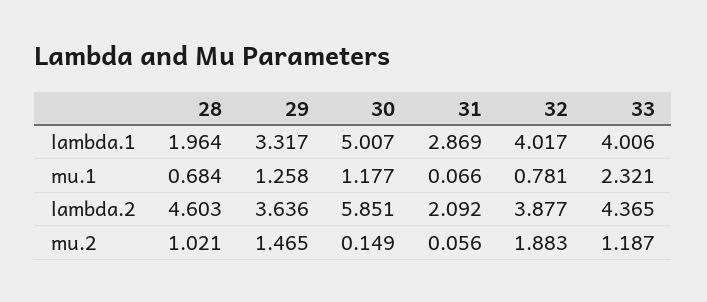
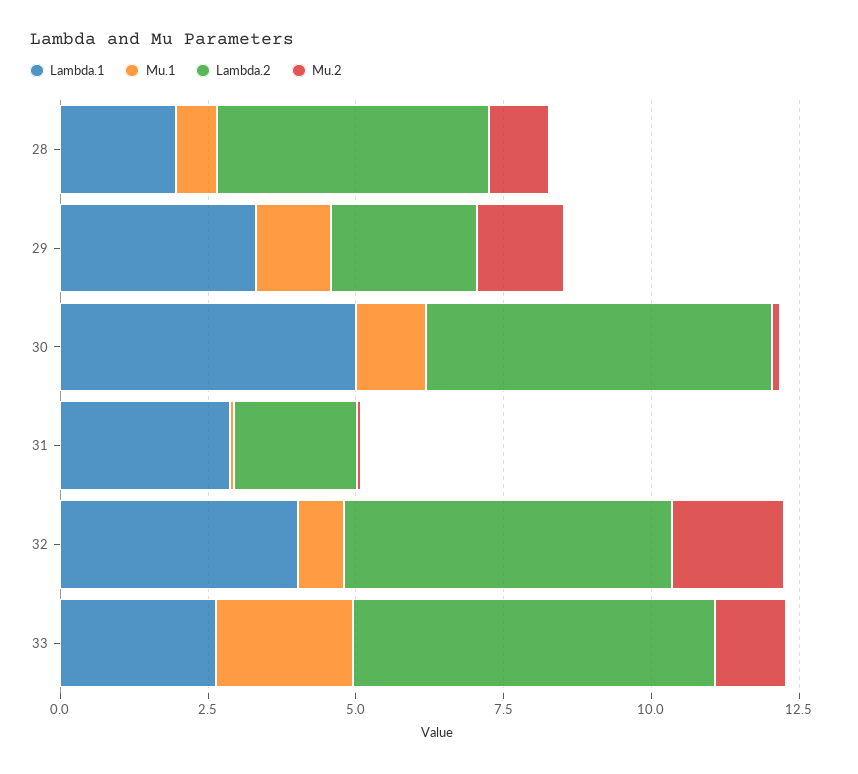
lambda.1, 33: 4.006 -> 2.5
lambda.2, 29: 3.636 -> 2.5
lambda.2, 32: 3.877 -> 5.5
lambda.2, 33: 4.365 -> 6

